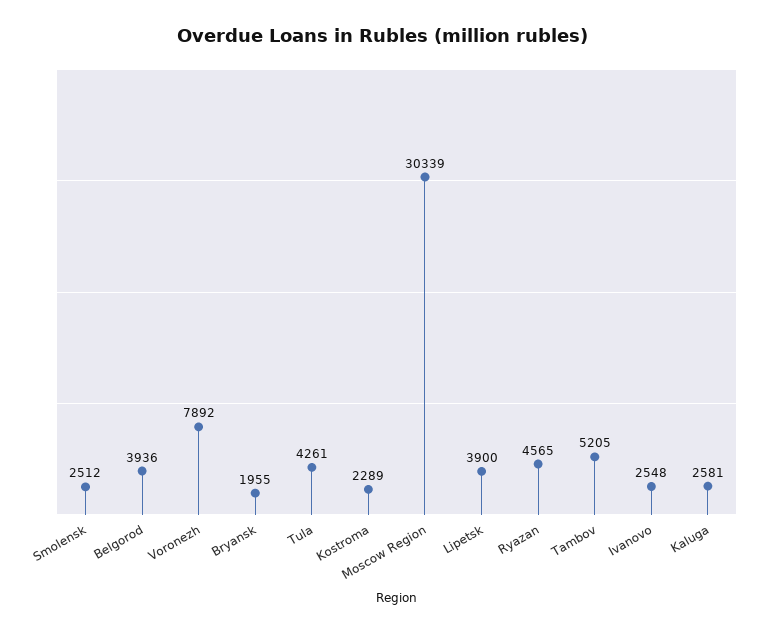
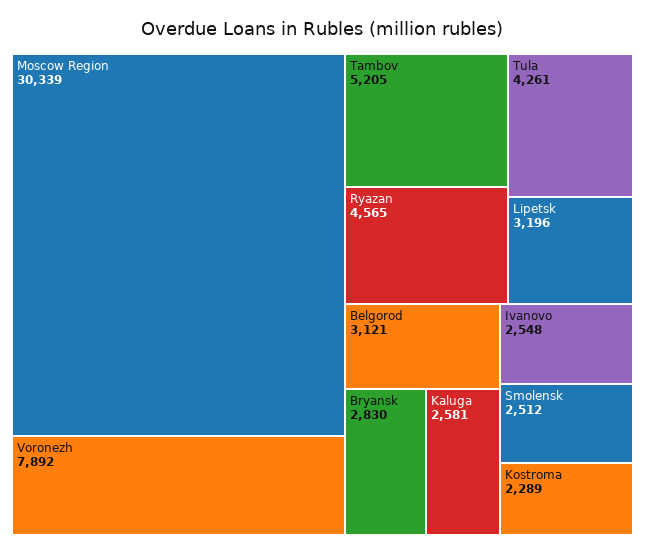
Belgorod: 3936 -> 3121
Bryansk: 1955 -> 2830
Lipetsk: 3900 -> 3196

